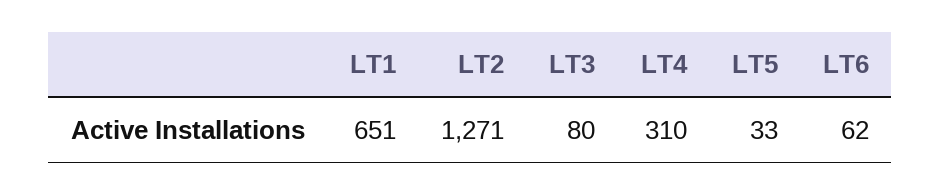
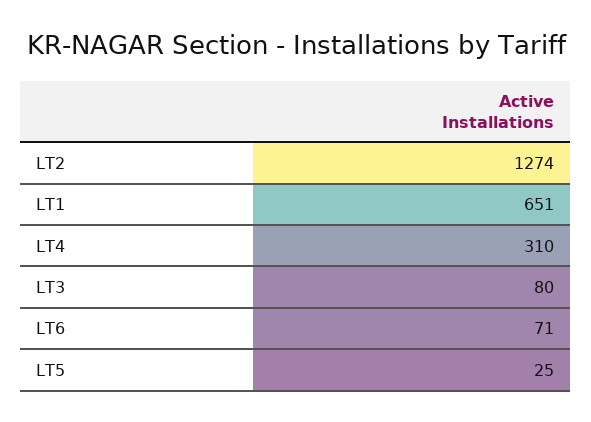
LT2: 1271 -> 1274
LT5: 33 -> 25
LT6: 62 -> 71

